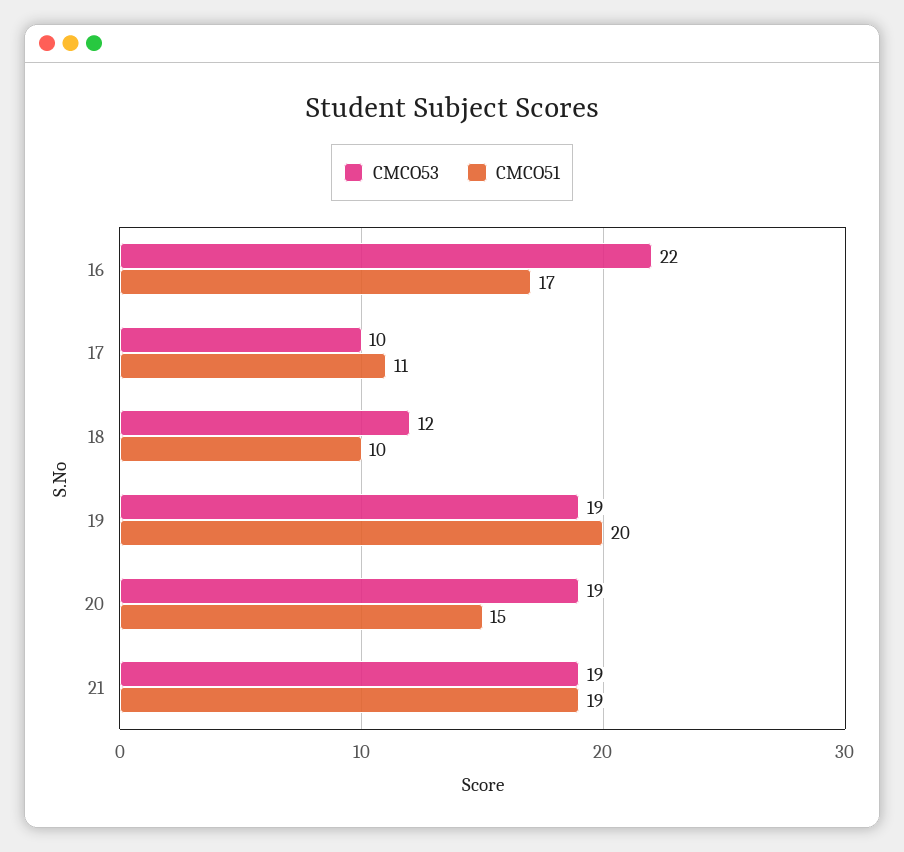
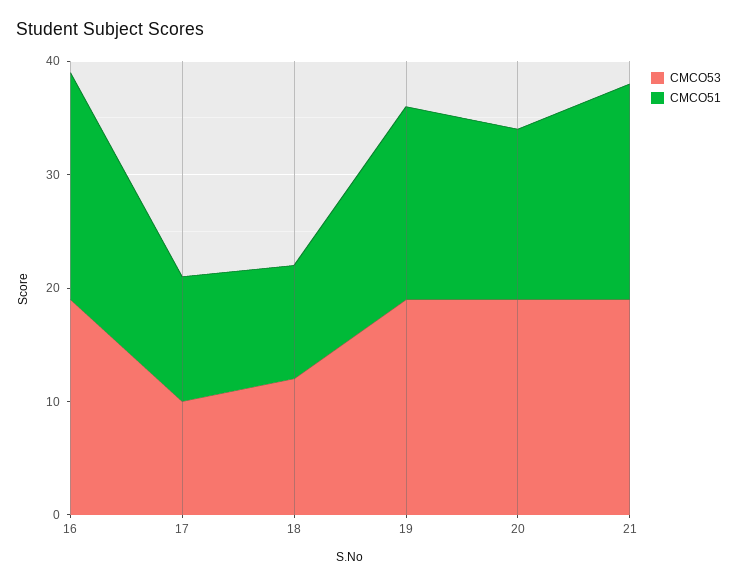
CMCO53, 16: 22 -> 19
CMCO51, 16: 17 -> 20
CMCO51, 19: 20 -> 17

